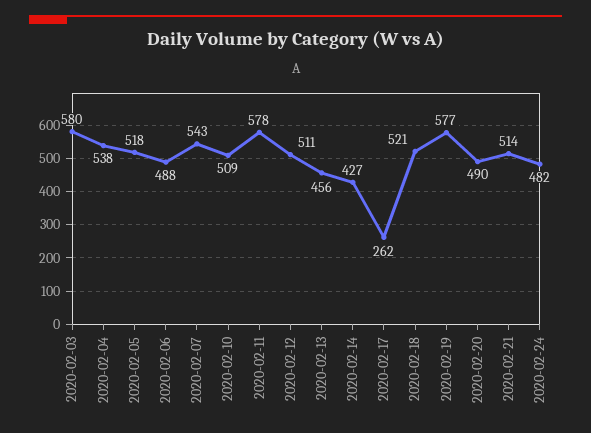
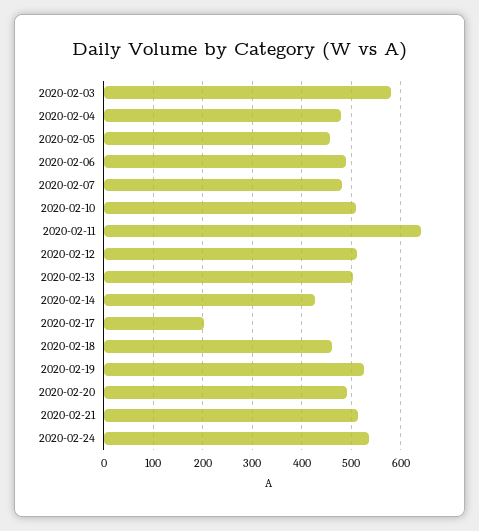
2020-02-04: 538 -> 480
2020-02-05: 518 -> 460
2020-02-07: 543 -> 480
2020-02-11: 578 -> 640
2020-02-13: 456 -> 500
2020-02-17: 262 -> 200
2020-02-18: 521 -> 460
2020-02-19: 577 -> 520
2020-02-24: 482 -> 540

